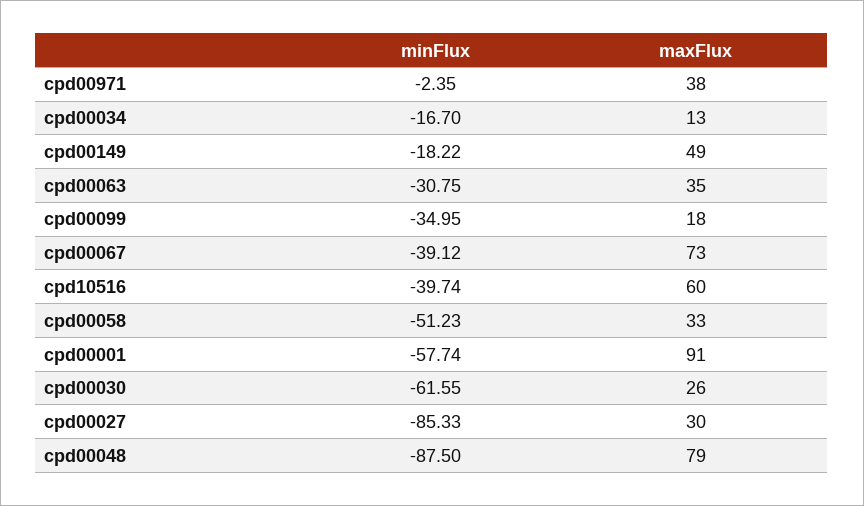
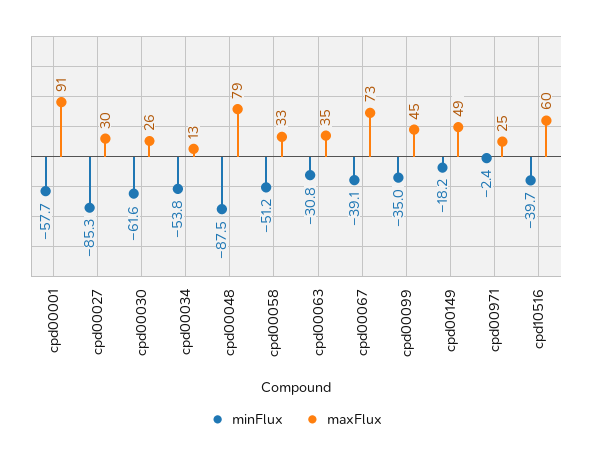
maxFlux, cpd00971: 38 -> 25
minFlux, cpd00034: -16.7 -> -53.8
maxFlux, cpd00099: 18 -> 45

